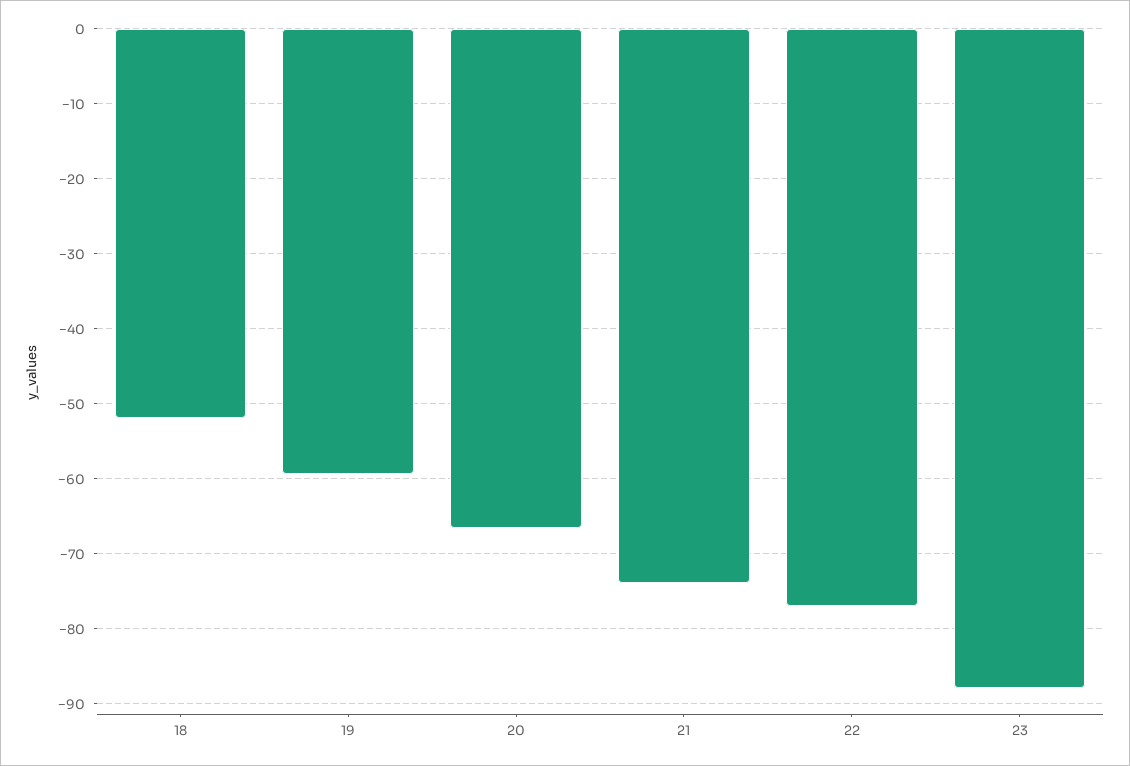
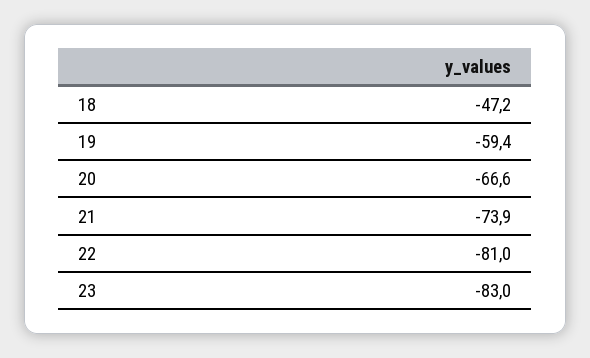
18: -52 -> -47.2
22: -77 -> -81
23: -88 -> -83

